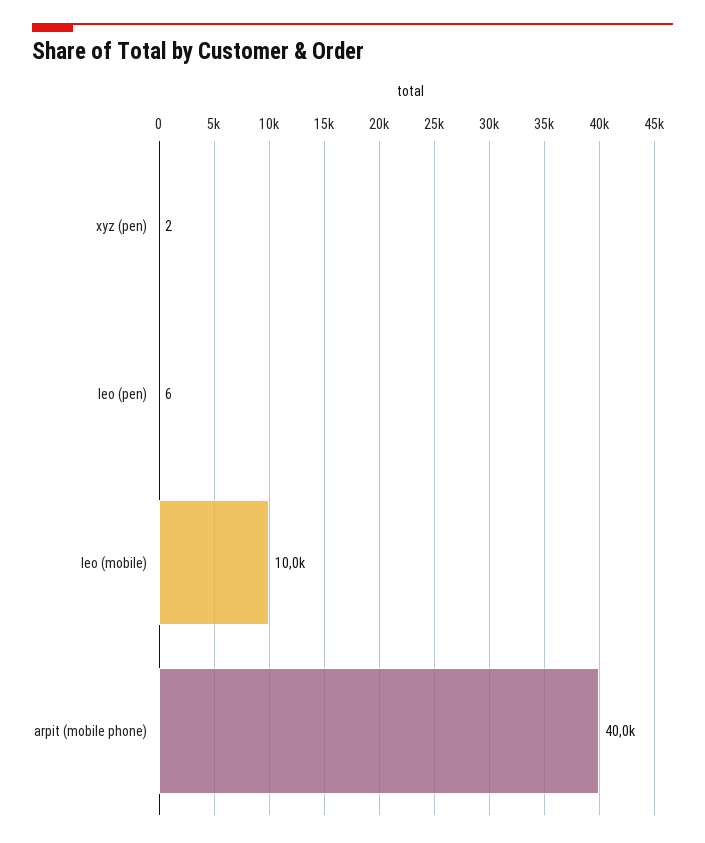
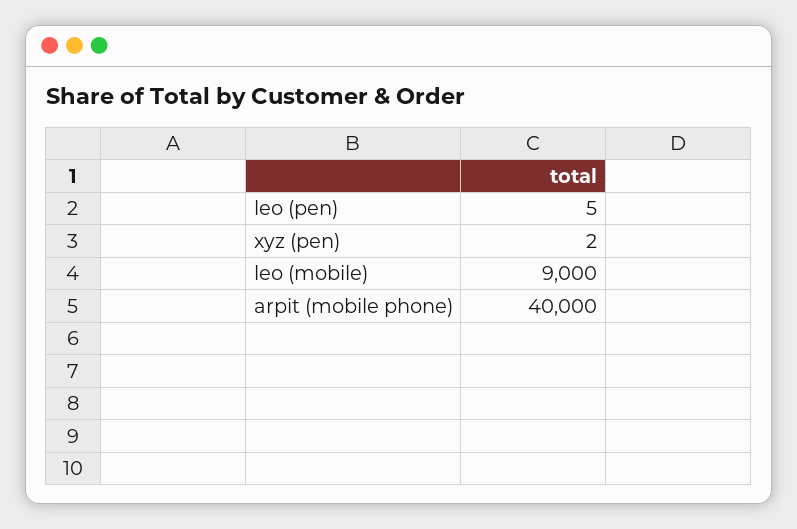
leo (pen): 6 -> 5
leo (mobile): 10000 -> 9000

